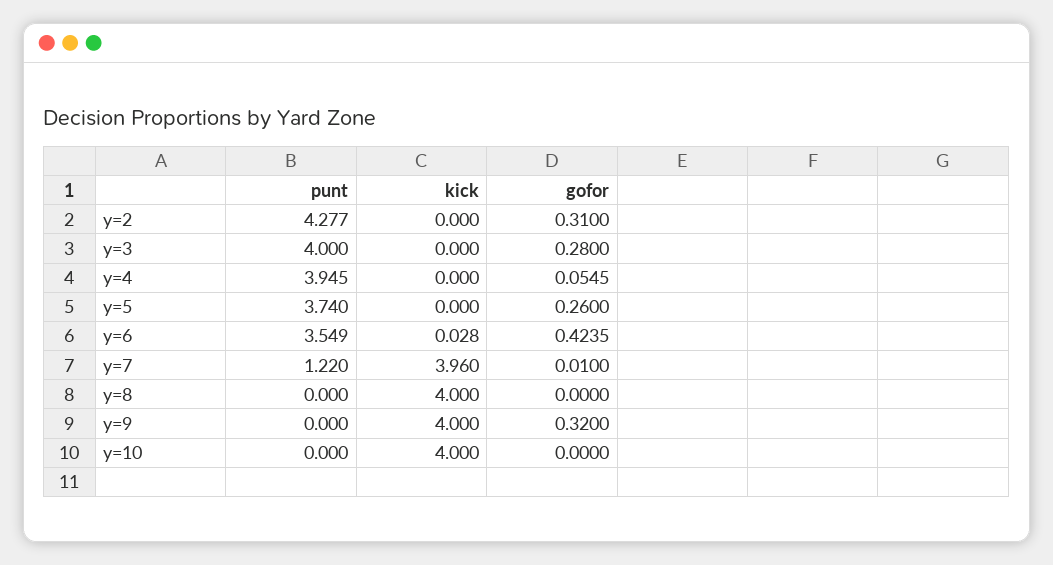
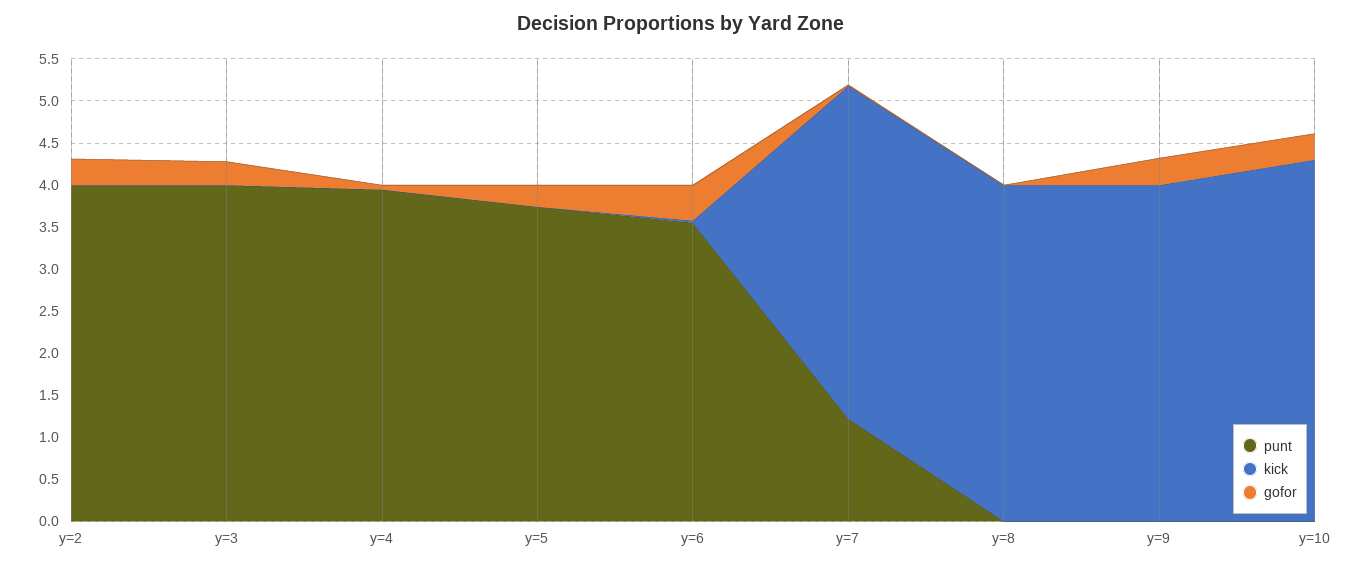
punt, y=2: 4.277 -> 4
kick, y=10: 4 -> 4.3
gofor, y=10: 0 -> 0.3

